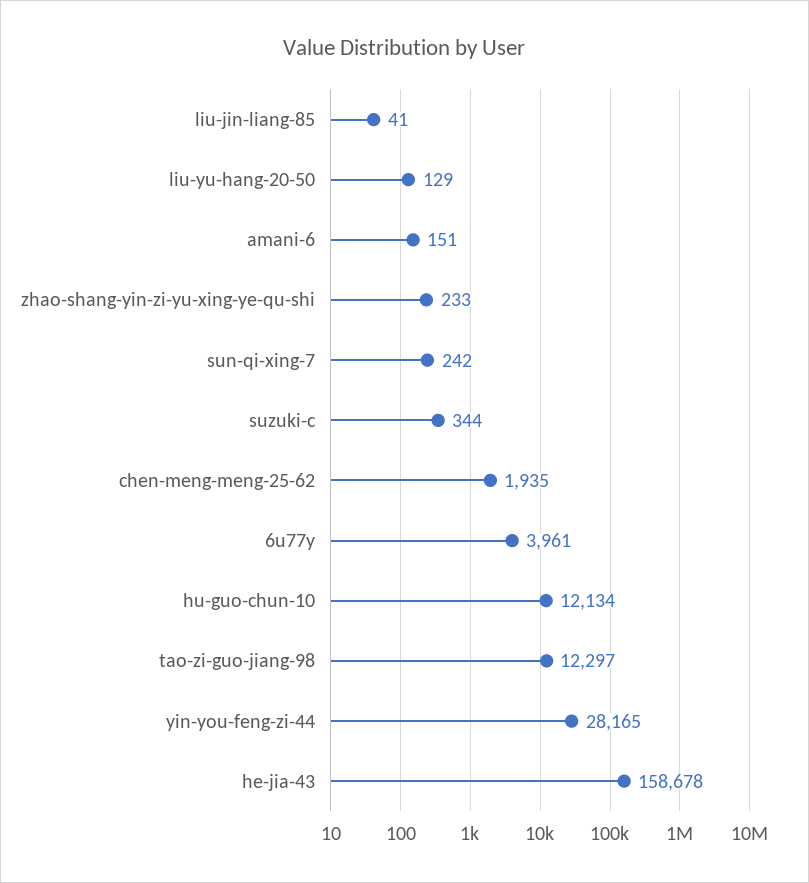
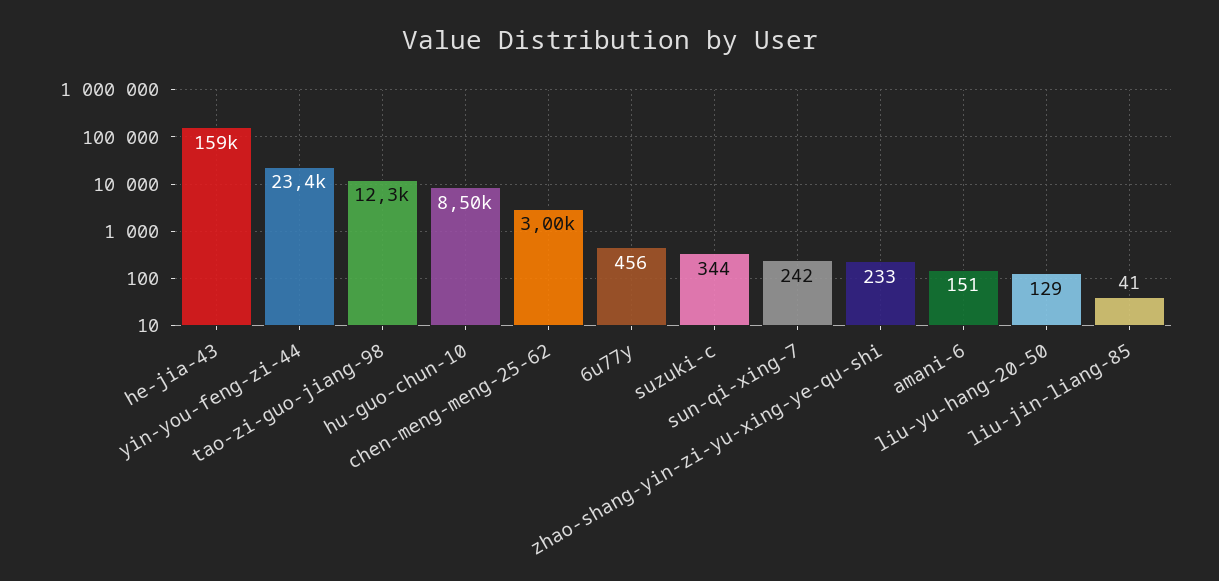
chen-meng-meng-25-62: 1935 -> 3000
6u77y: 3961 -> 456
hu-guo-chun-10: 12134 -> 8500
yin-you-feng-zi-44: 28165 -> 23400

